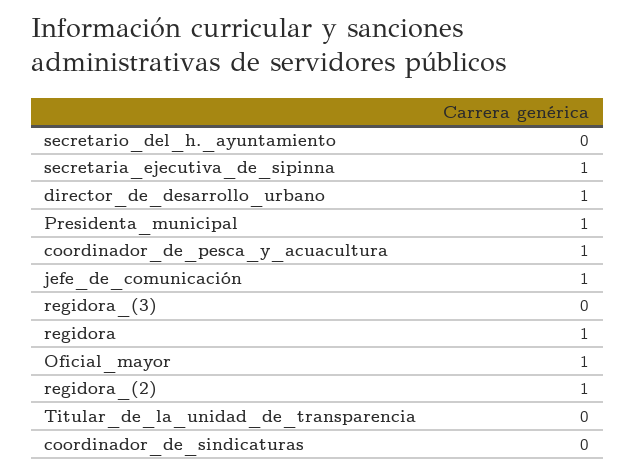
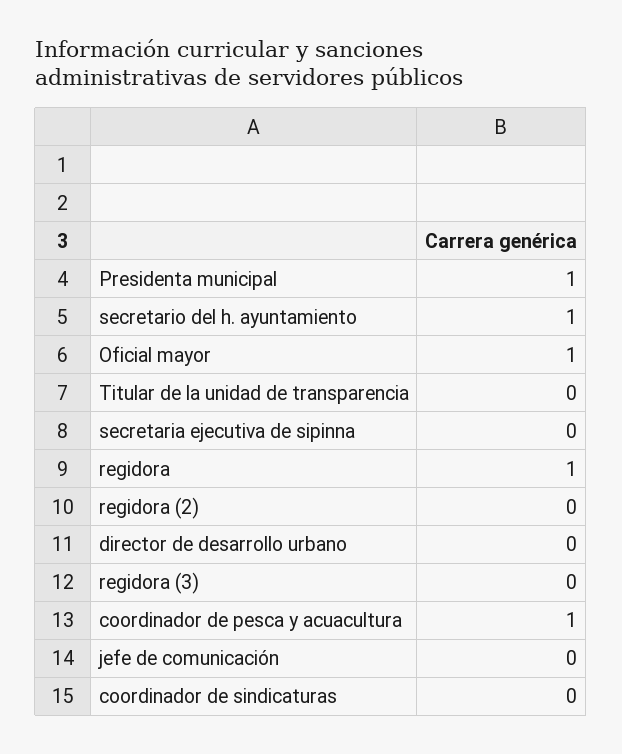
secretario_del_h._ayuntamiento: 0 -> 1
secretaria_ejecutiva_de_sipinna: 1 -> 0
director_de_desarrollo_urbano: 1 -> 0
jefe_de_comunicación: 1 -> 0
regidora_(2): 1 -> 0

